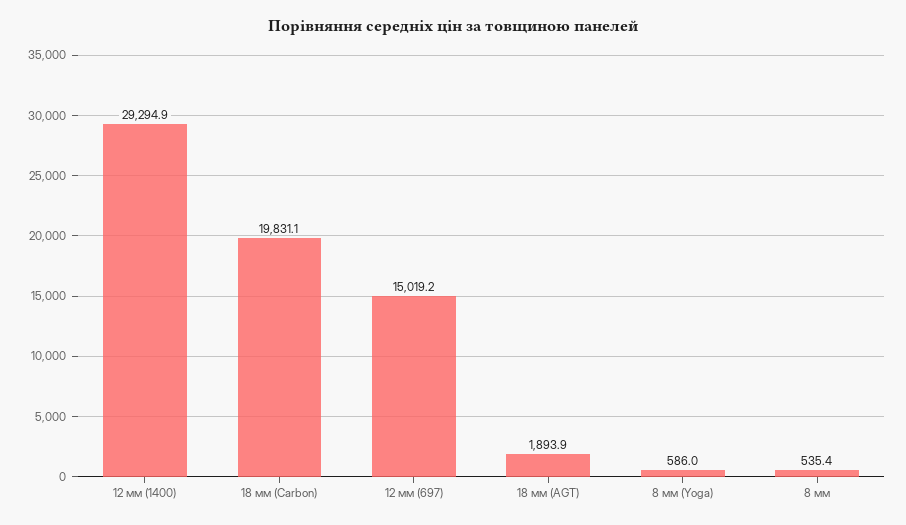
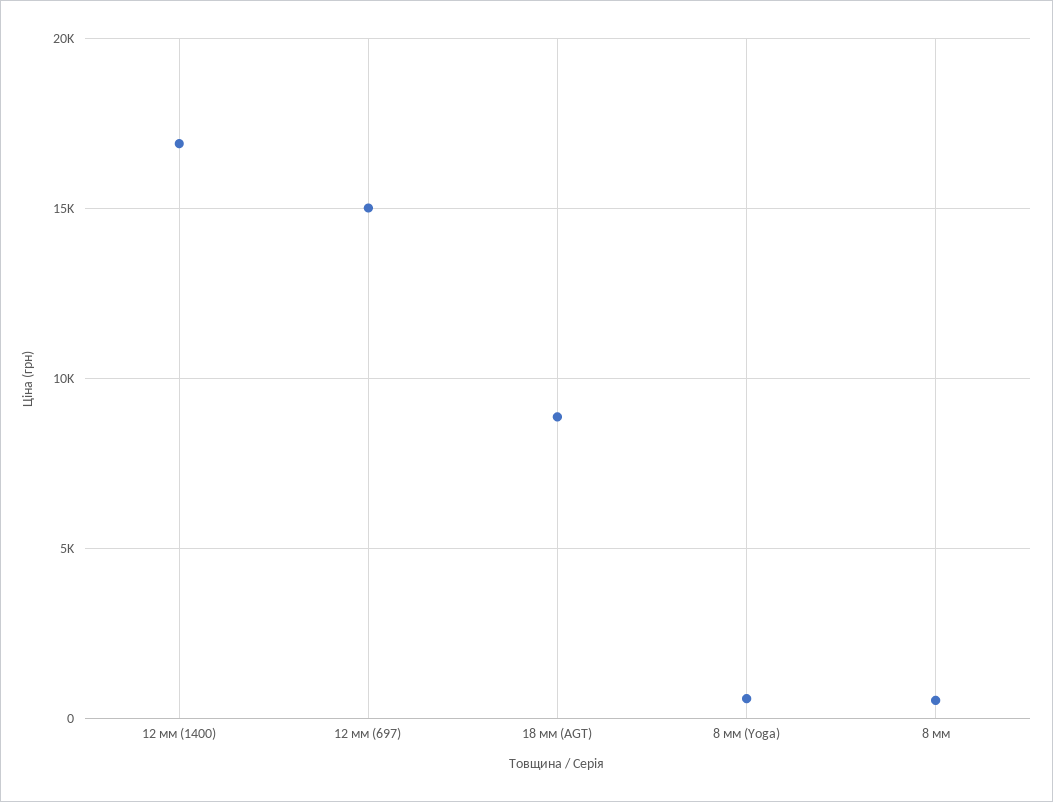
12 мм (1400): 29294.9 -> 17000
18 мм (Carbon): 19831.1 -> none
18 мм (AGT): 1893.9 -> 9000

